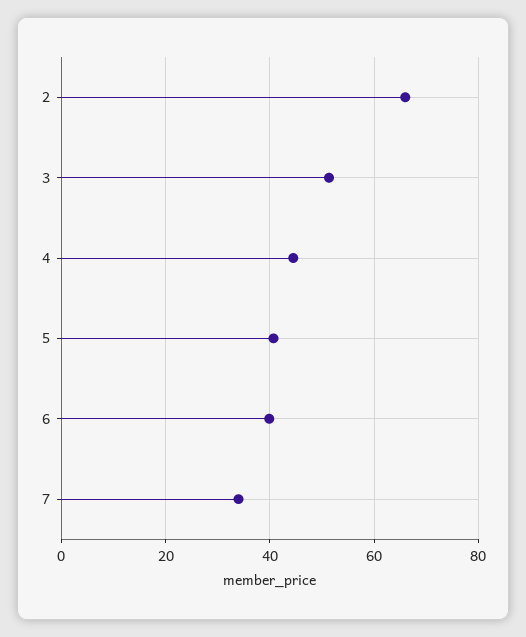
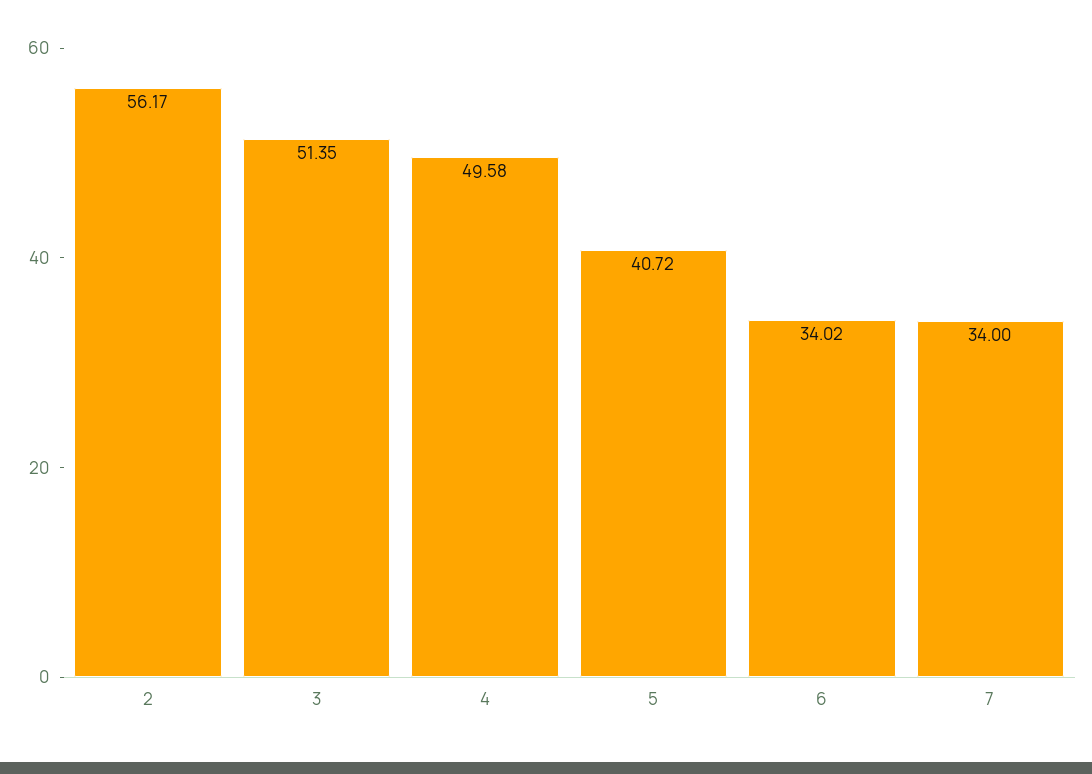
2: 66 -> 56.17
4: 44 -> 49.58
6: 40 -> 34.02

